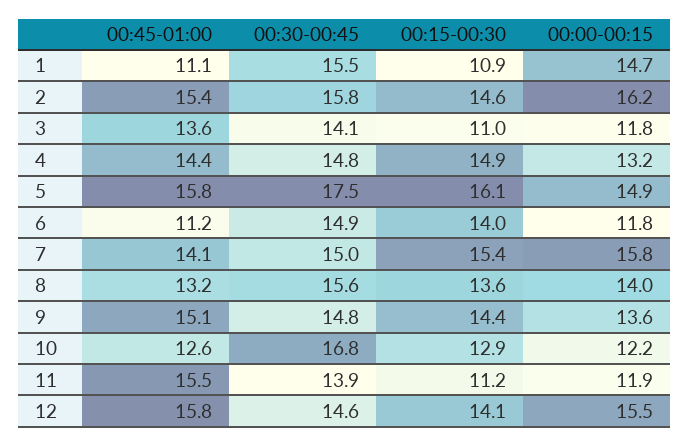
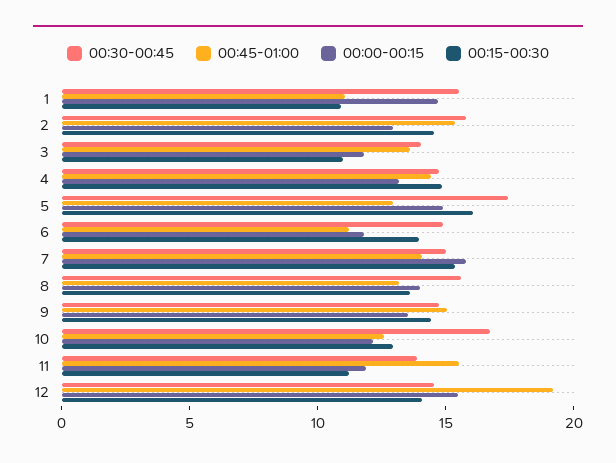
00:00-00:15, 2: 16.2 -> 13
00:45-01:00, 5: 15.8 -> 13
00:45-01:00, 12: 15.8 -> 19

